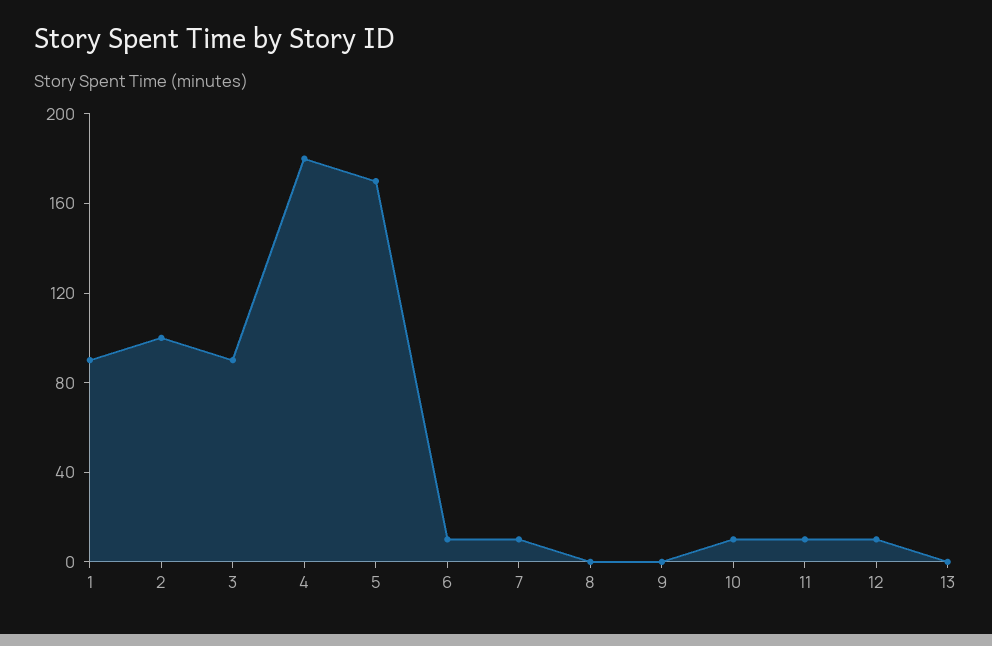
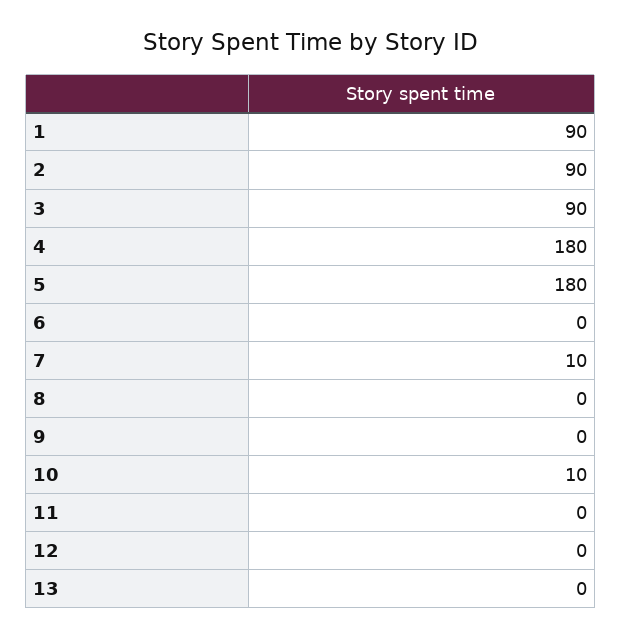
2: 100 -> 90
5: 170 -> 180
6: 10 -> 0
11: 10 -> 0
12: 10 -> 0

